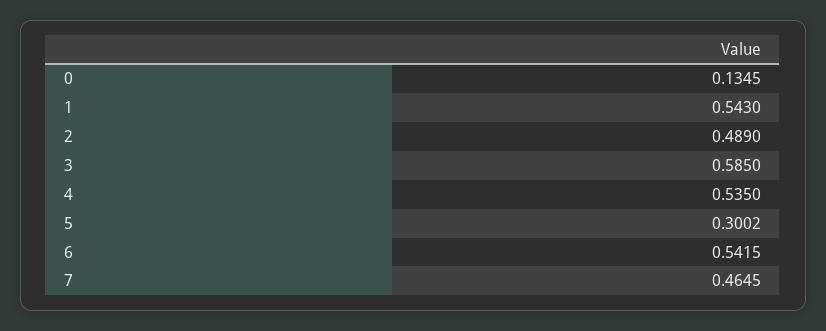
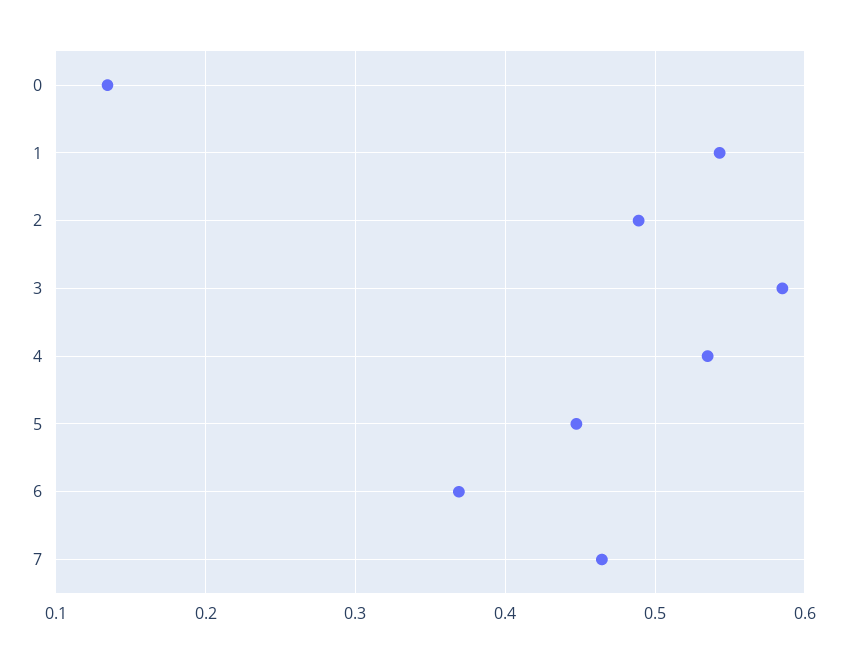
5: 0.3002 -> 0.45
6: 0.5415 -> 0.37

